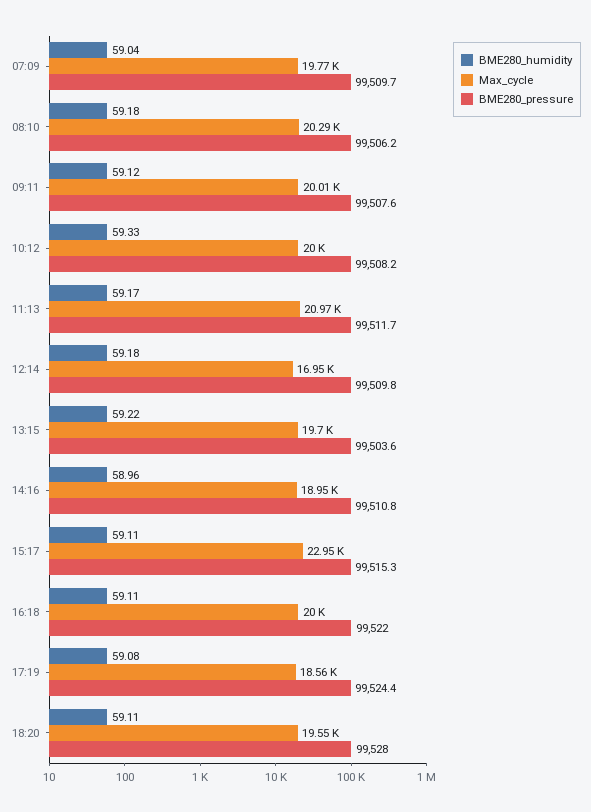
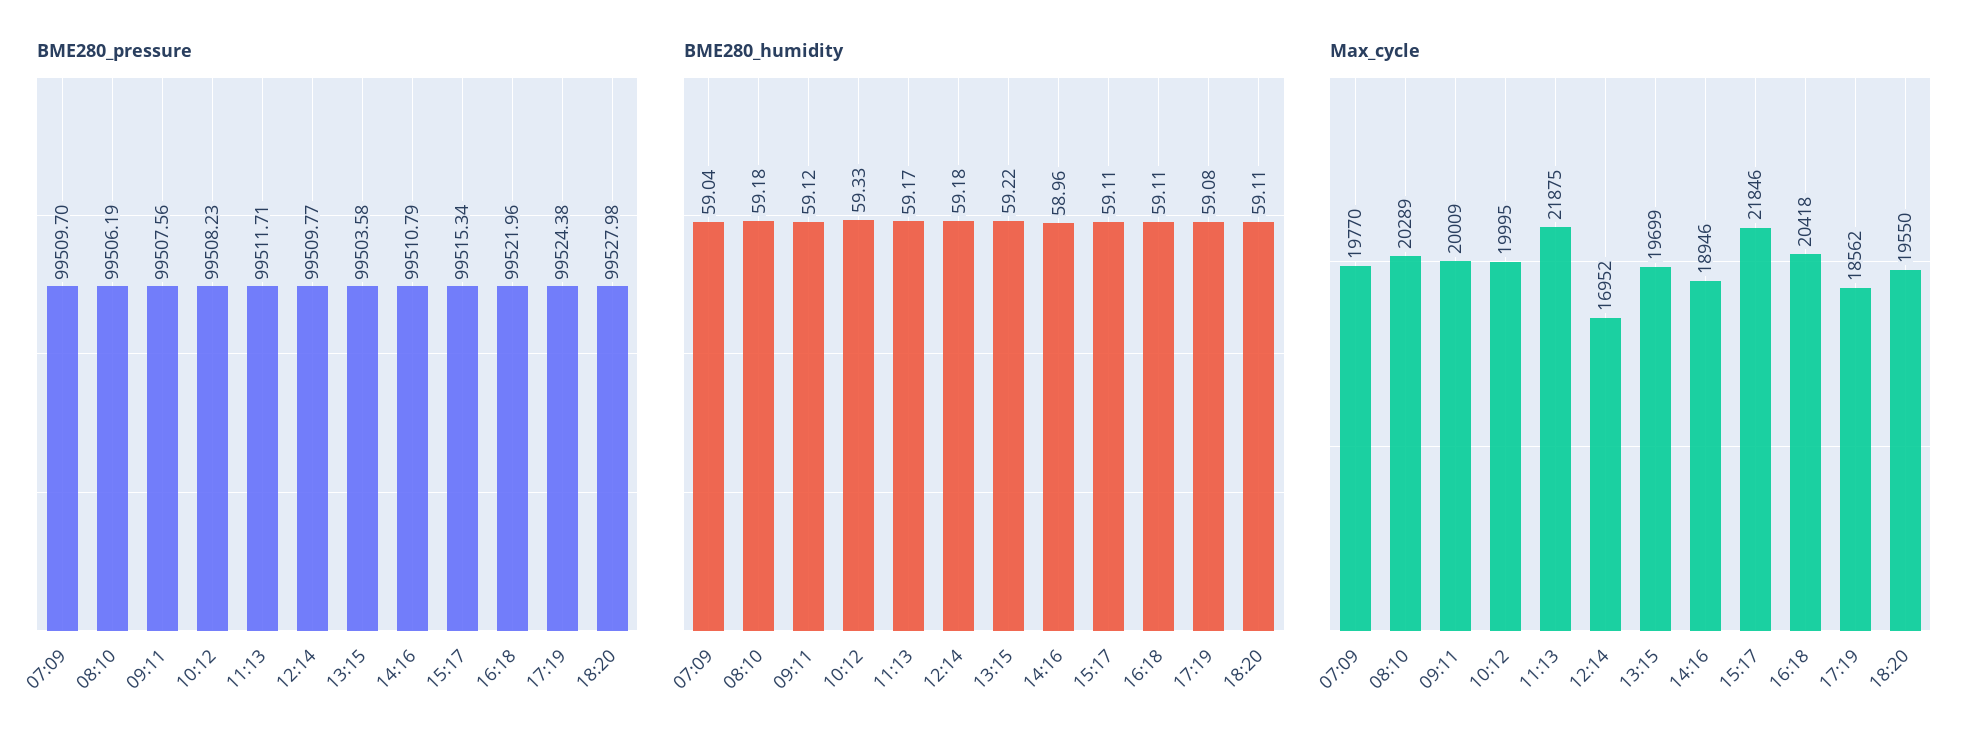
Max_cycle, 11:13: 20970 -> 21875
Max_cycle, 15:17: 22950 -> 21846
Max_cycle, 16:18: 20000 -> 20418

